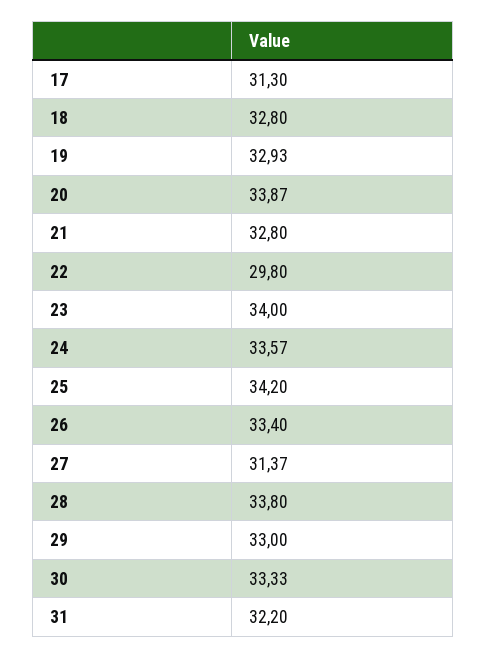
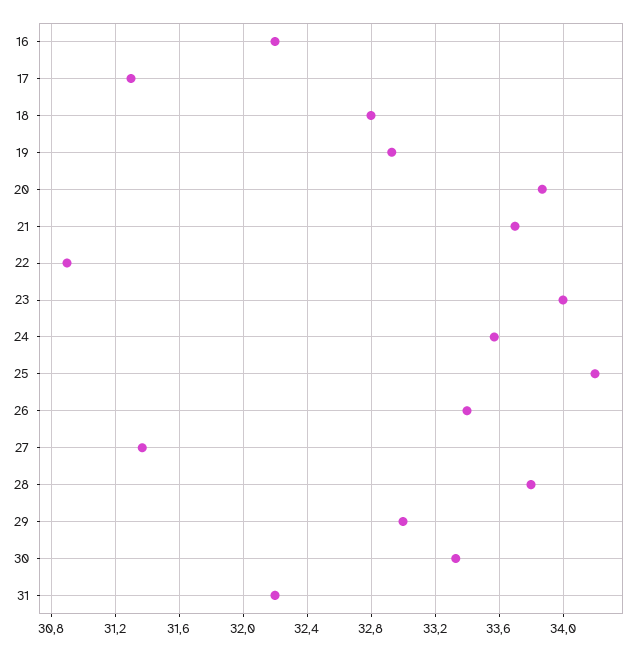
21: 32.8 -> 33.7
22: 29.8 -> 30.9
16: none -> 32.2

